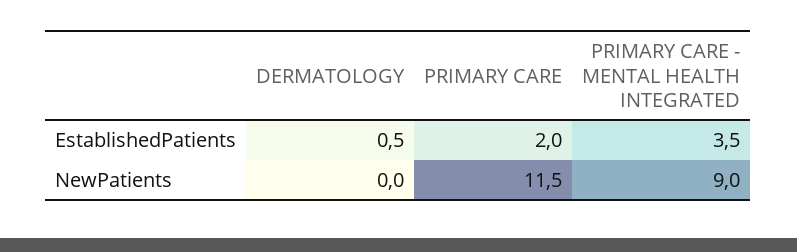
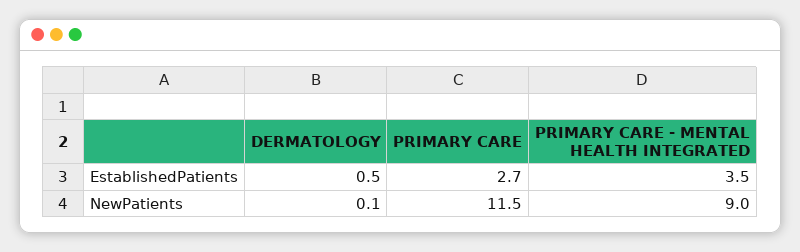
PRIMARY CARE, EstablishedPatients: 2 -> 2.7
DERMATOLOGY, NewPatients: 0 -> 0.1

